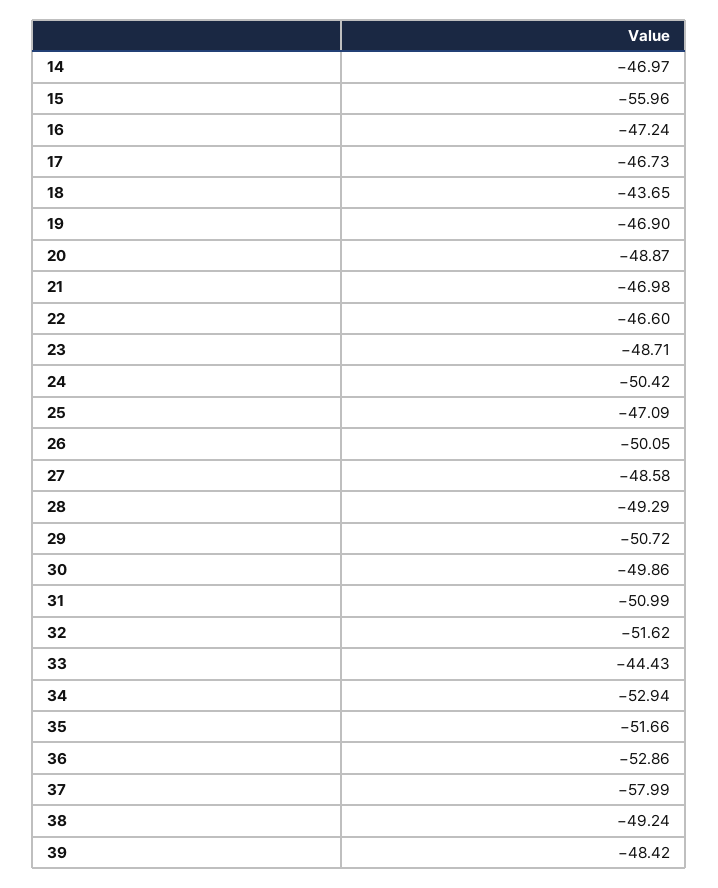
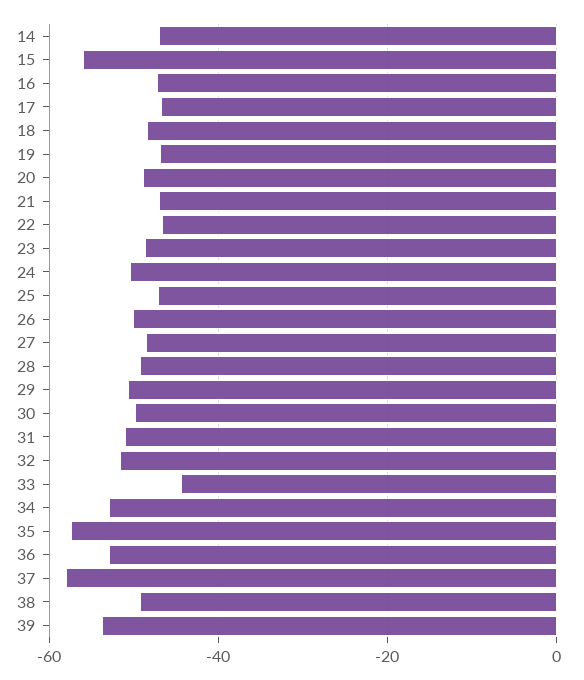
18: -43.65 -> -48
35: -51.66 -> -58
39: -48.42 -> -54

